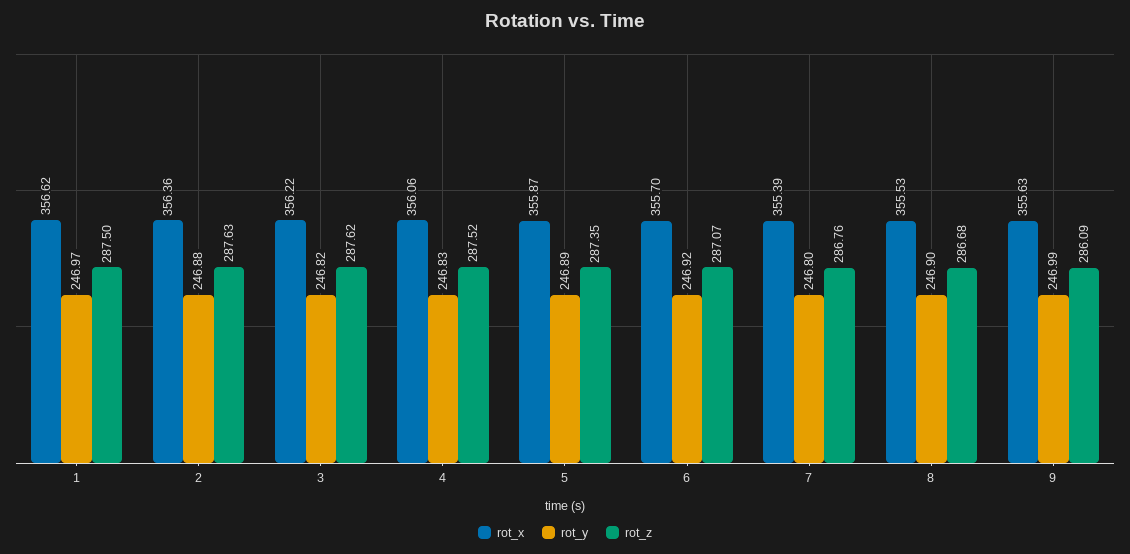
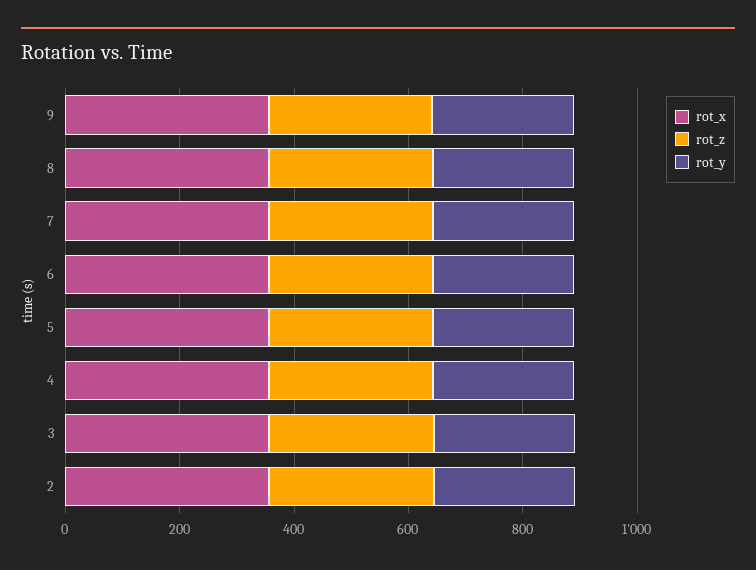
rot_x, 1: 356.62 -> none
rot_y, 1: 246.97 -> none
rot_z, 1: 287.5 -> none

